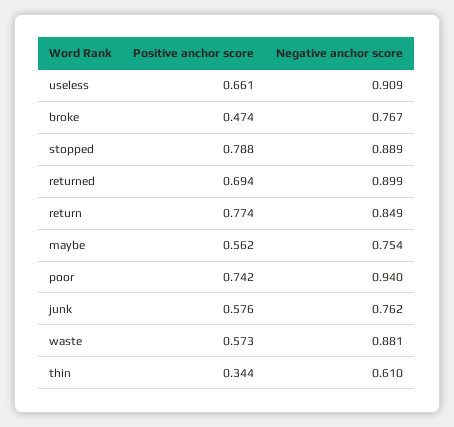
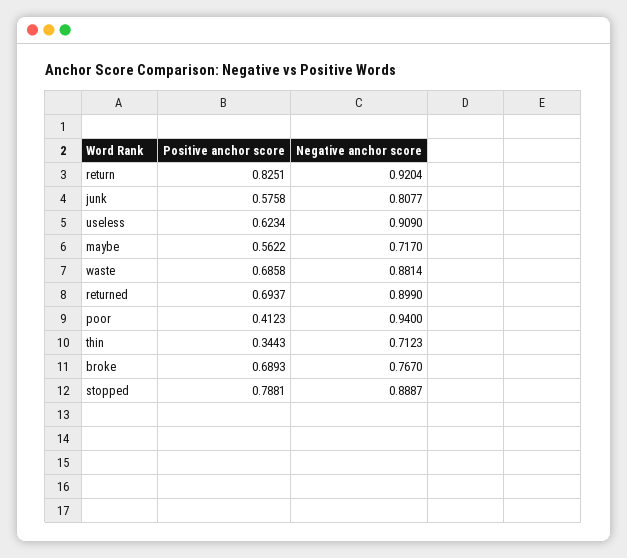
Positive anchor score, useless: 0.661 -> 0.6234
Positive anchor score, broke: 0.474 -> 0.6893
Positive anchor score, return: 0.774 -> 0.8251
Negative anchor score, return: 0.849 -> 0.9204
Negative anchor score, maybe: 0.754 -> 0.717
Positive anchor score, poor: 0.742 -> 0.4123
Negative anchor score, junk: 0.762 -> 0.8077
Positive anchor score, waste: 0.573 -> 0.6858
Negative anchor score, thin: 0.61 -> 0.7123

